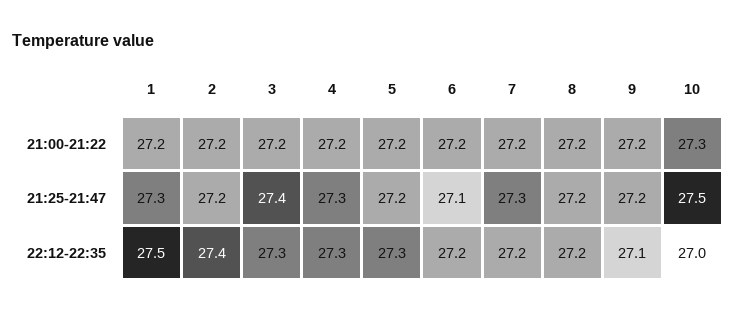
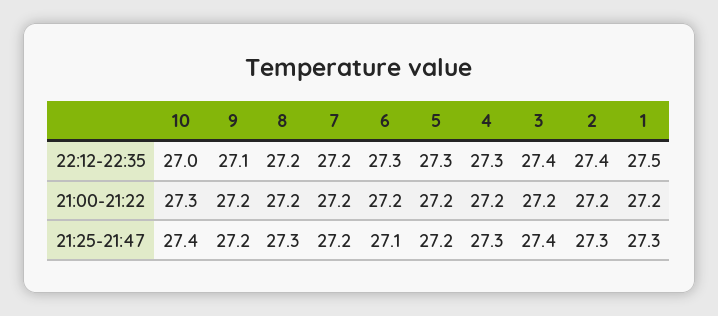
2, 21:25-21:47: 27.2 -> 27.3
7, 21:25-21:47: 27.3 -> 27.2
8, 21:25-21:47: 27.2 -> 27.3
10, 21:25-21:47: 27.5 -> 27.4
3, 22:12-22:35: 27.3 -> 27.4
6, 22:12-22:35: 27.2 -> 27.3

